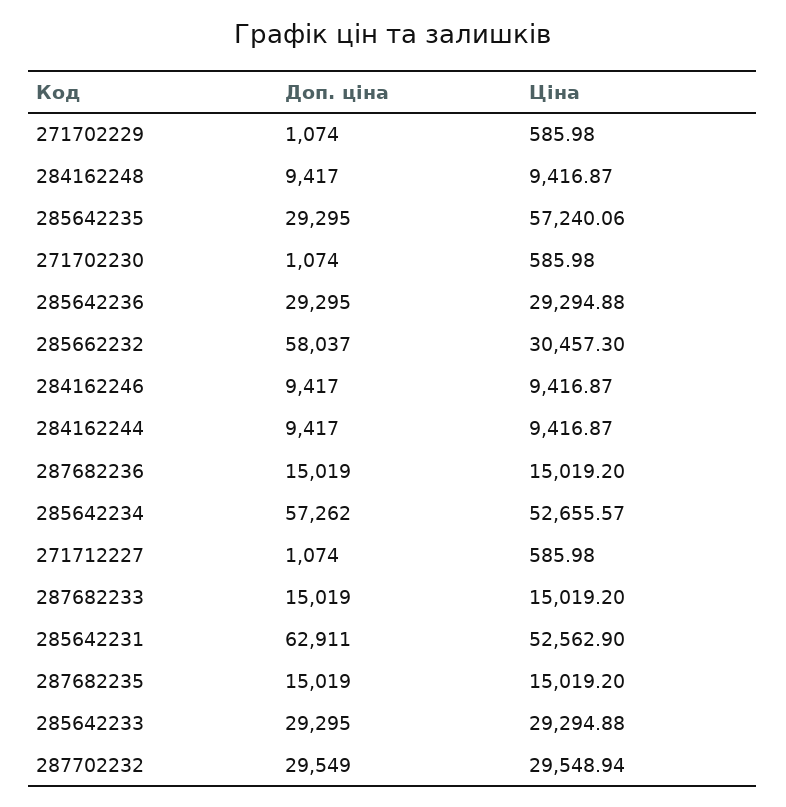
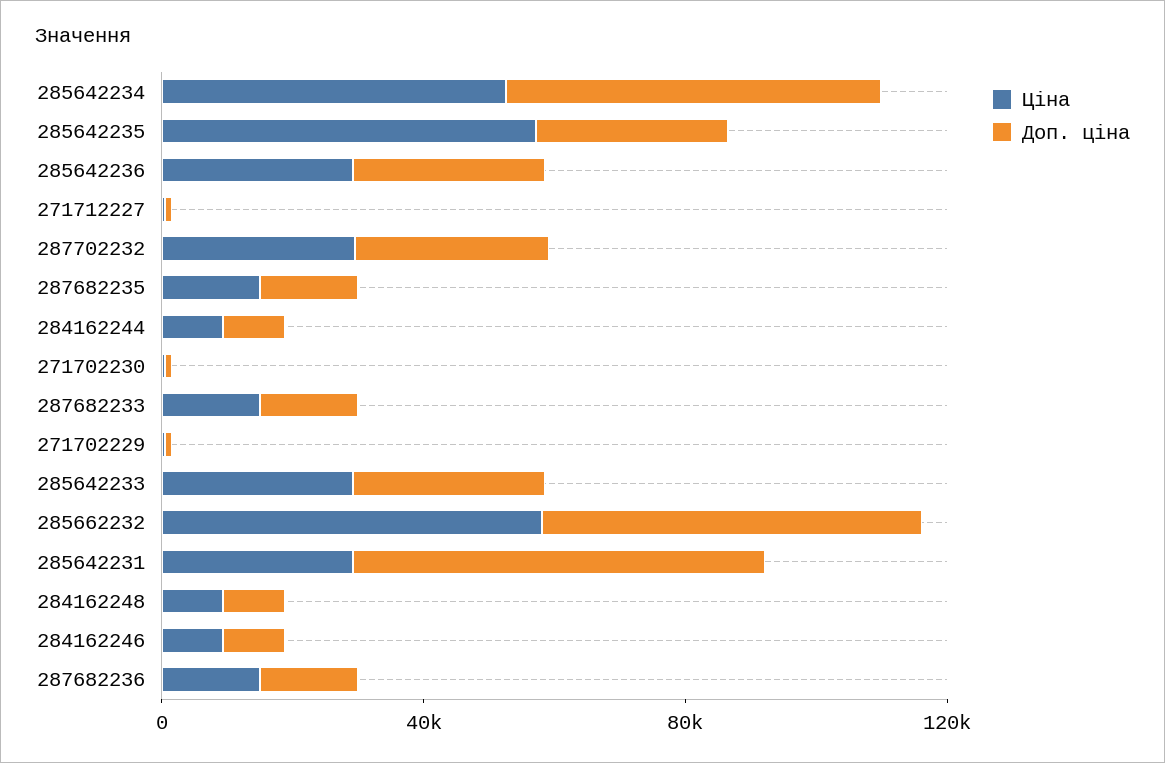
Ціна, 285662232: 30457.3 -> 60000
Ціна, 285642231: 52562.9 -> 30000

